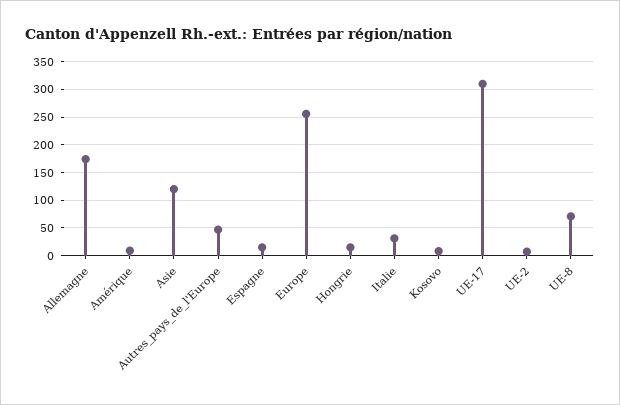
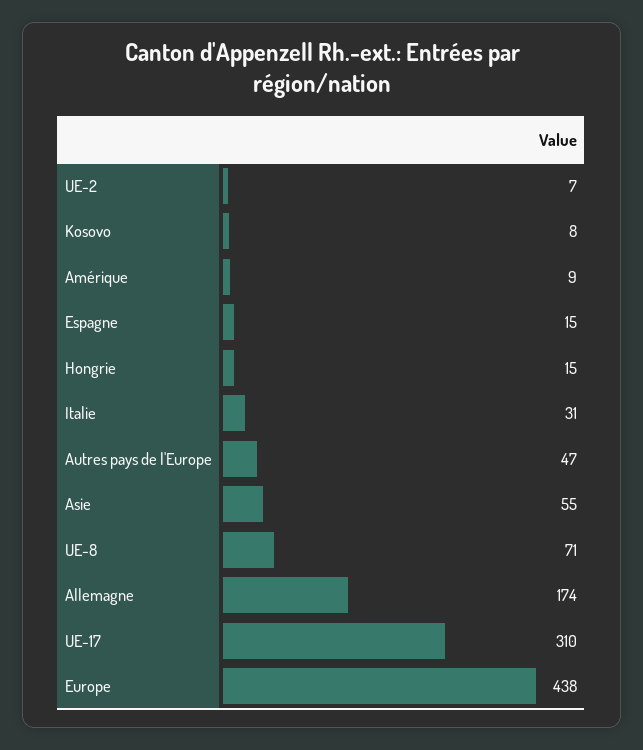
Asie: 125 -> 55
Europe: 250 -> 438

